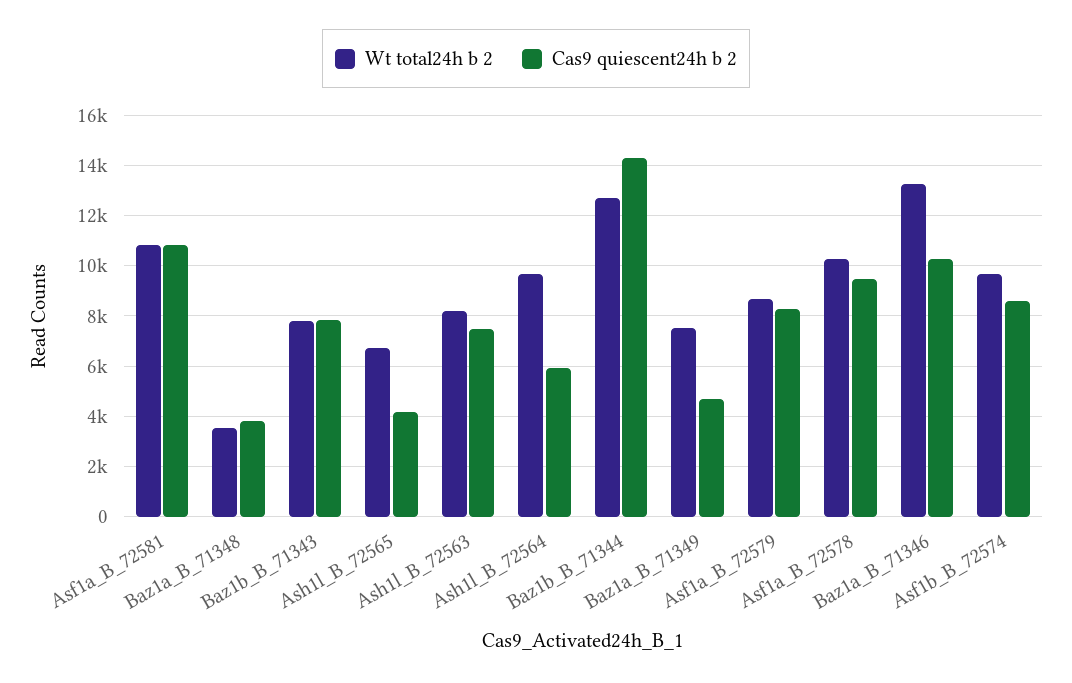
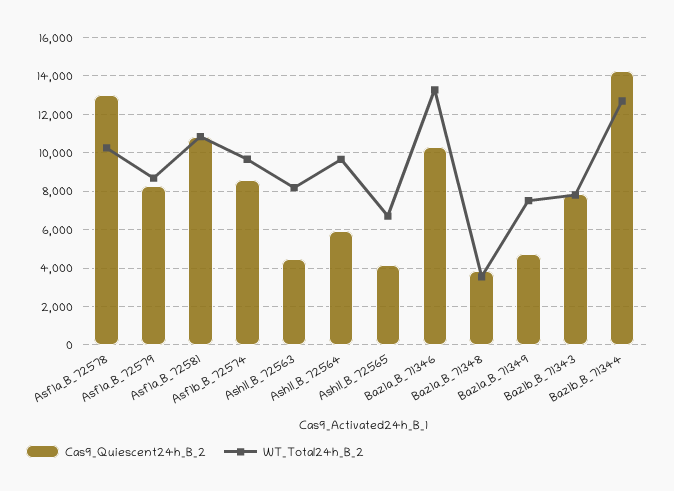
Cas9 quiescent24h b 2, Ash1l_B_72563: 7500 -> 4500
Cas9 quiescent24h b 2, Asf1a_B_72578: 9500 -> 13000

